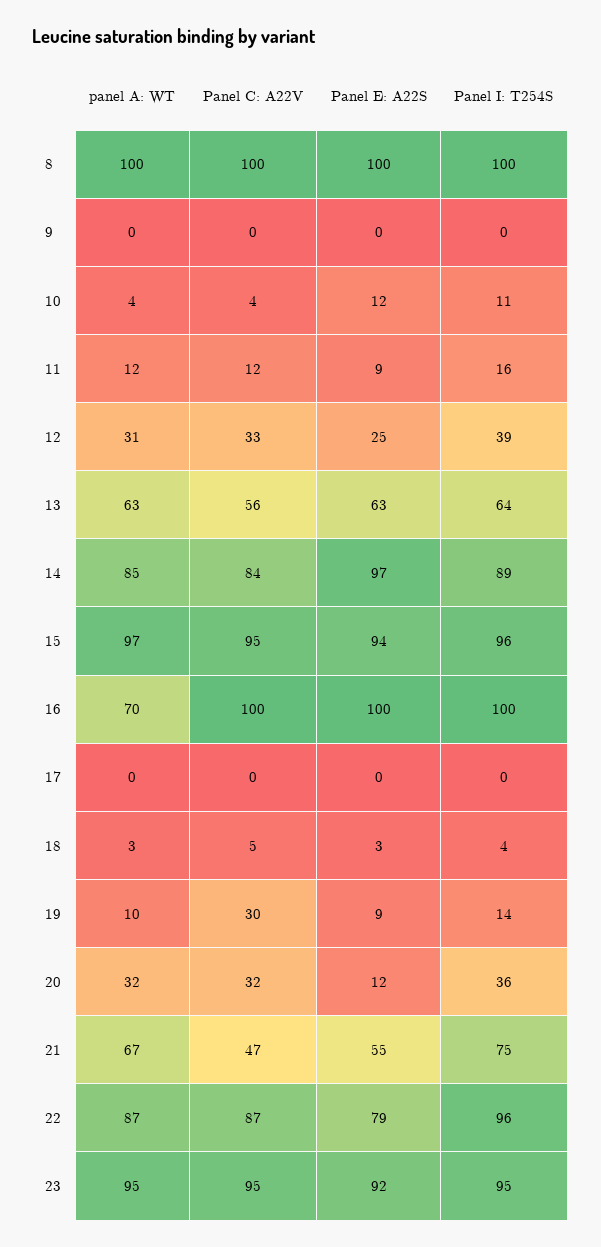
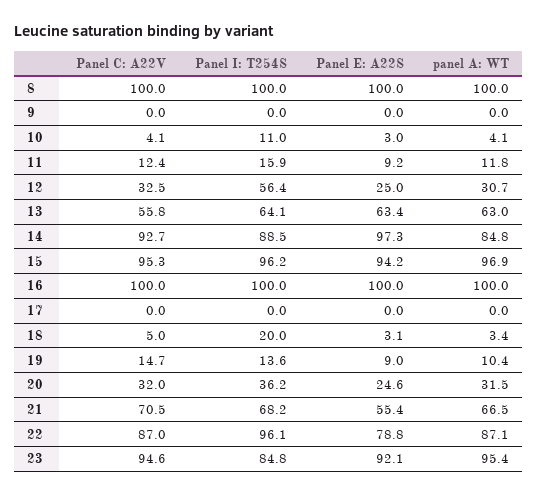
Panel E: A22S, 10: 12 -> 3
Panel I: T254S, 12: 39 -> 56.4
Panel C: A22V, 14: 84 -> 92.7
panel A: WT, 16: 70 -> 100
Panel I: T254S, 18: 4 -> 20
Panel C: A22V, 19: 30 -> 14.7
Panel E: A22S, 20: 12 -> 24.6
Panel C: A22V, 21: 47 -> 70.5
Panel I: T254S, 21: 75 -> 68.2
Panel I: T254S, 23: 95 -> 84.8

